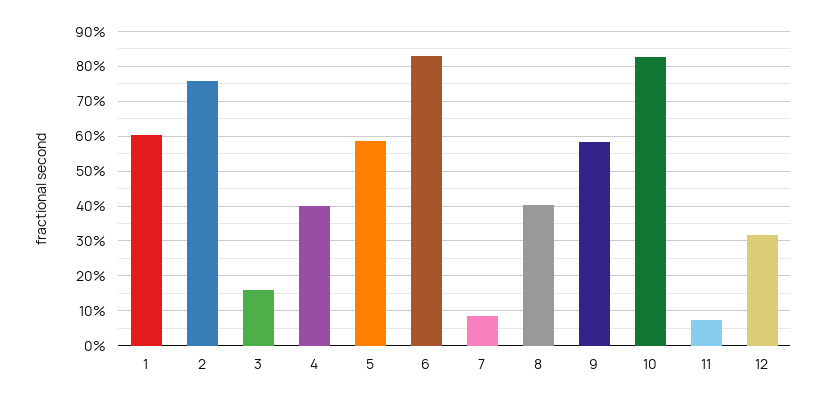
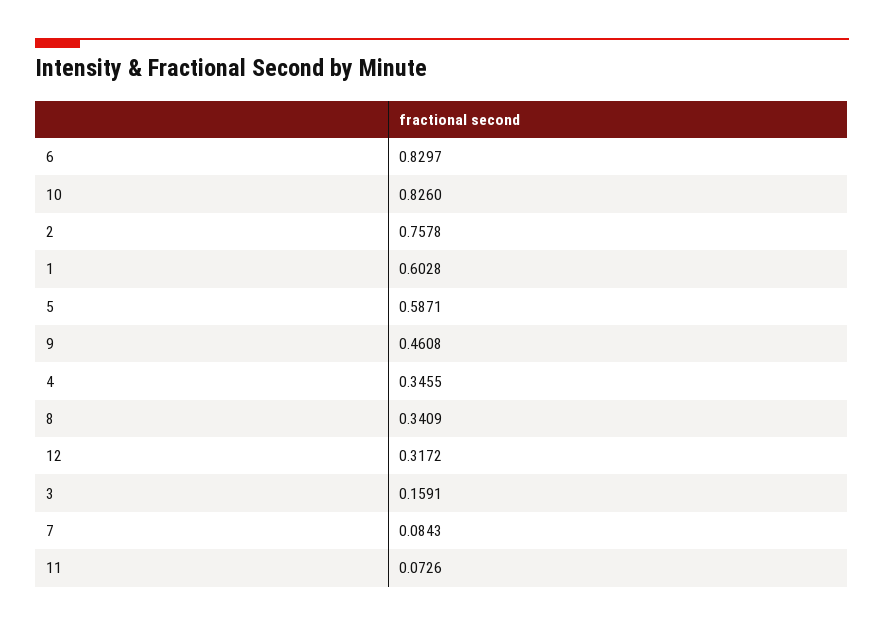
4: 0.4 -> 0.3455
8: 0.4 -> 0.3409
9: 0.58 -> 0.4608

